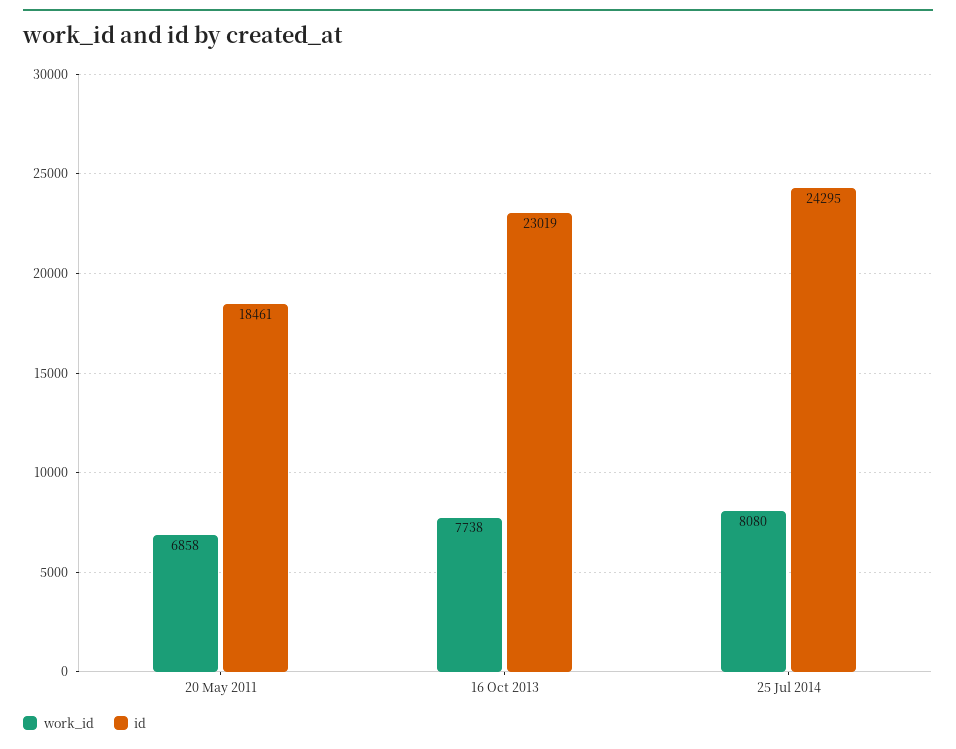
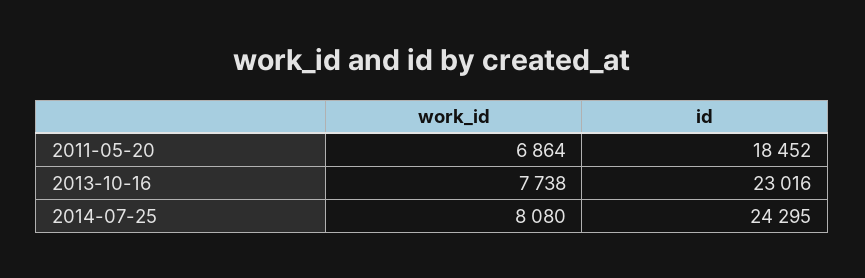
work_id, 20 May 2011: 6858 -> 6864
id, 20 May 2011: 18461 -> 18452
id, 16 Oct 2013: 23019 -> 23016

